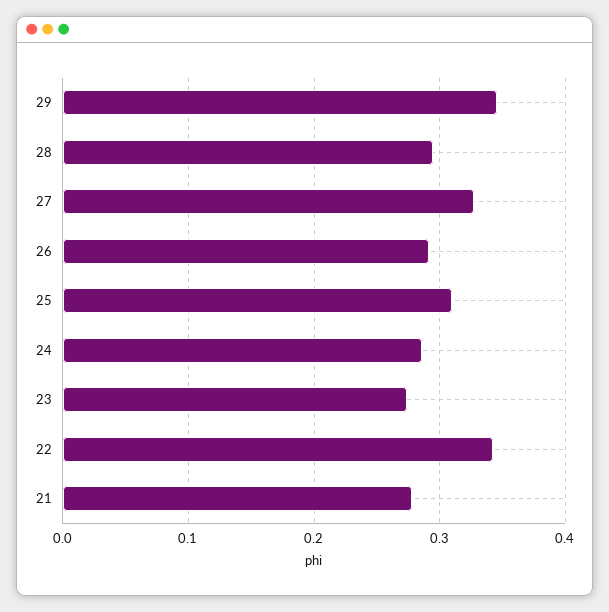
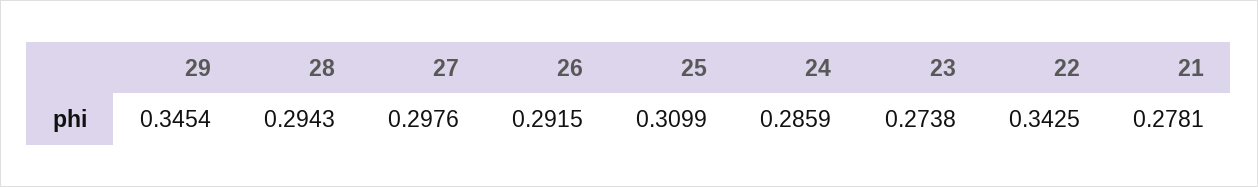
27: 0.33 -> 0.2976

